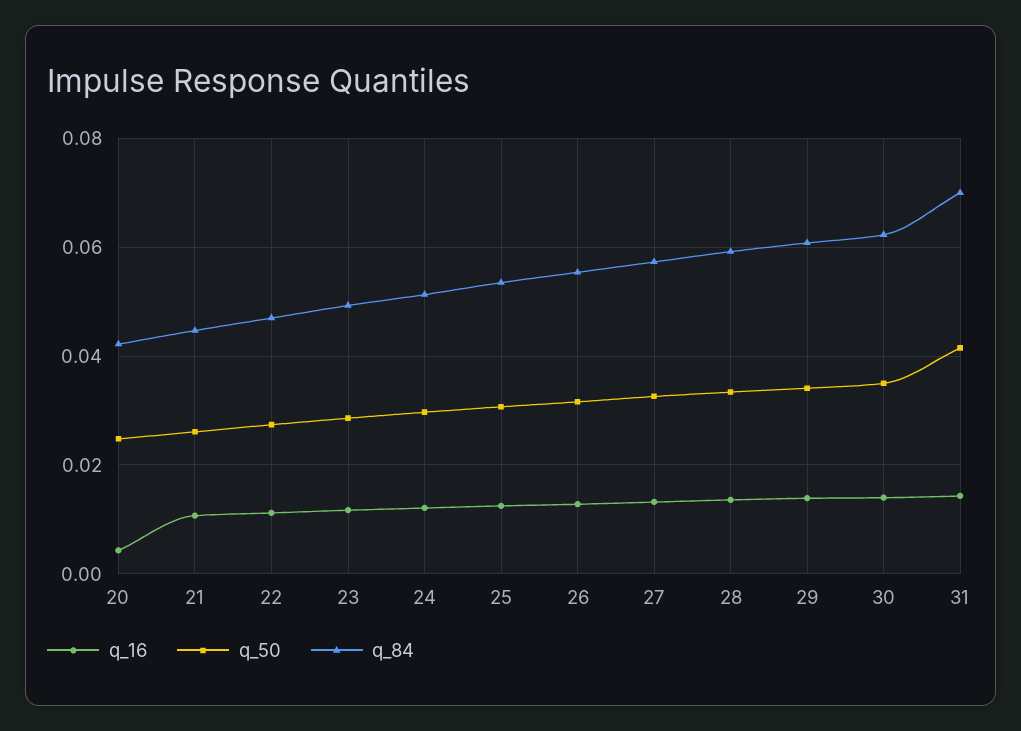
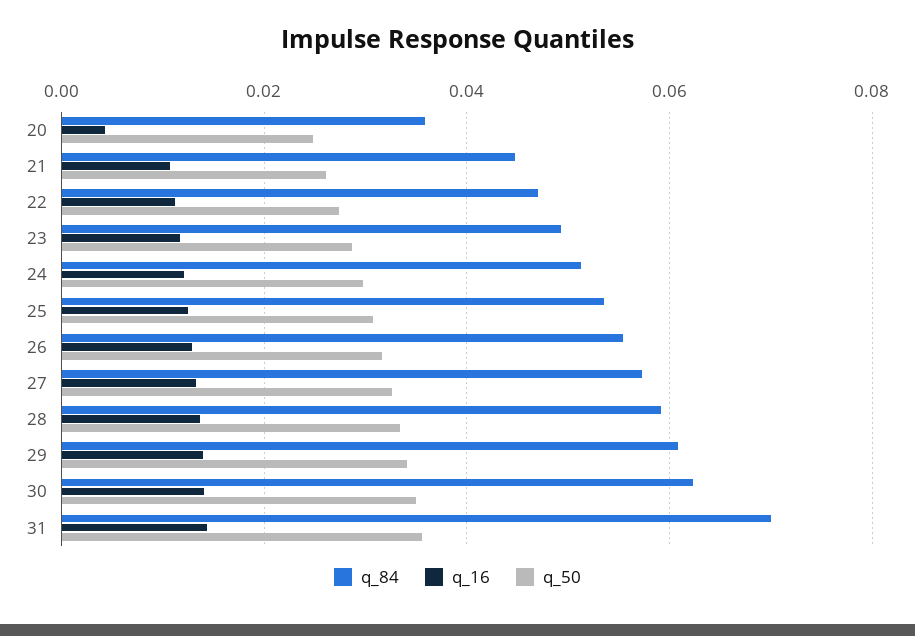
q_84, 20: 0.042 -> 0.036
q_50, 31: 0.042 -> 0.036

